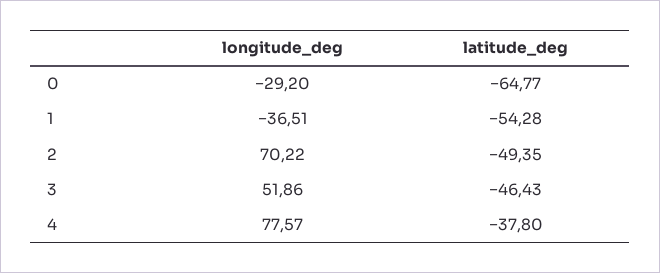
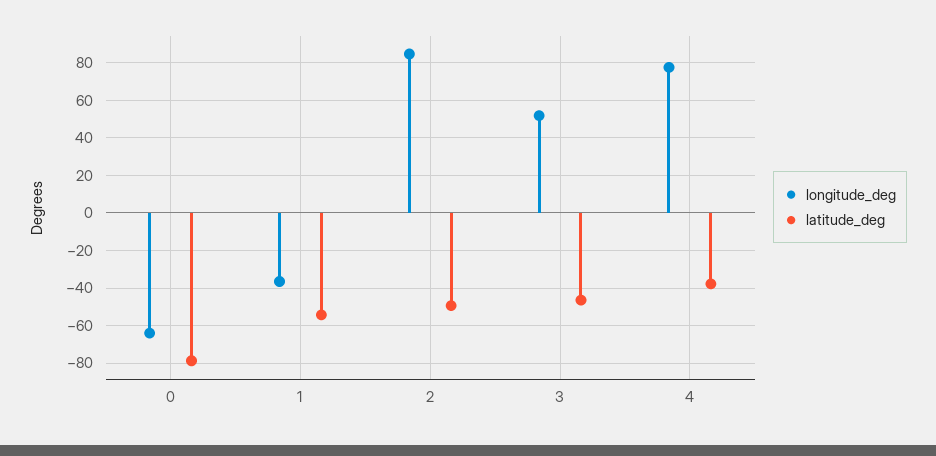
longitude_deg, 0: -29.2 -> -65
latitude_deg, 0: -64.77 -> -80
longitude_deg, 2: 70.22 -> 85

